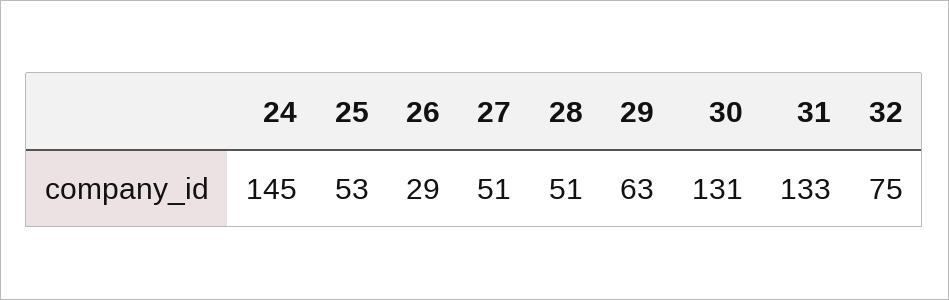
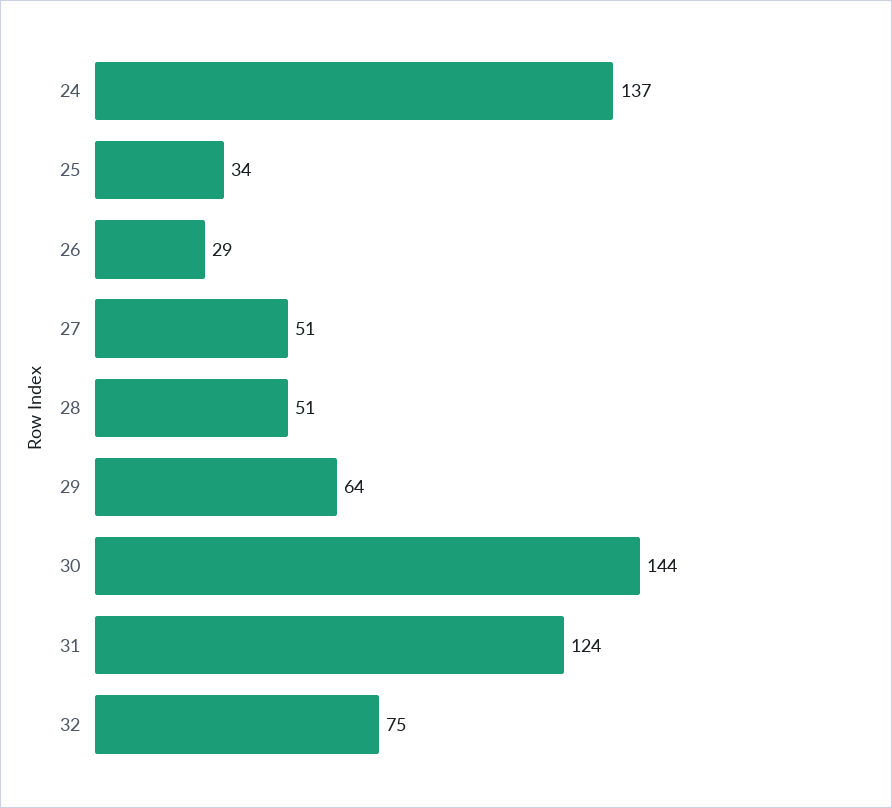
24: 145 -> 137
25: 53 -> 34
29: 63 -> 64
30: 131 -> 144
31: 133 -> 124

